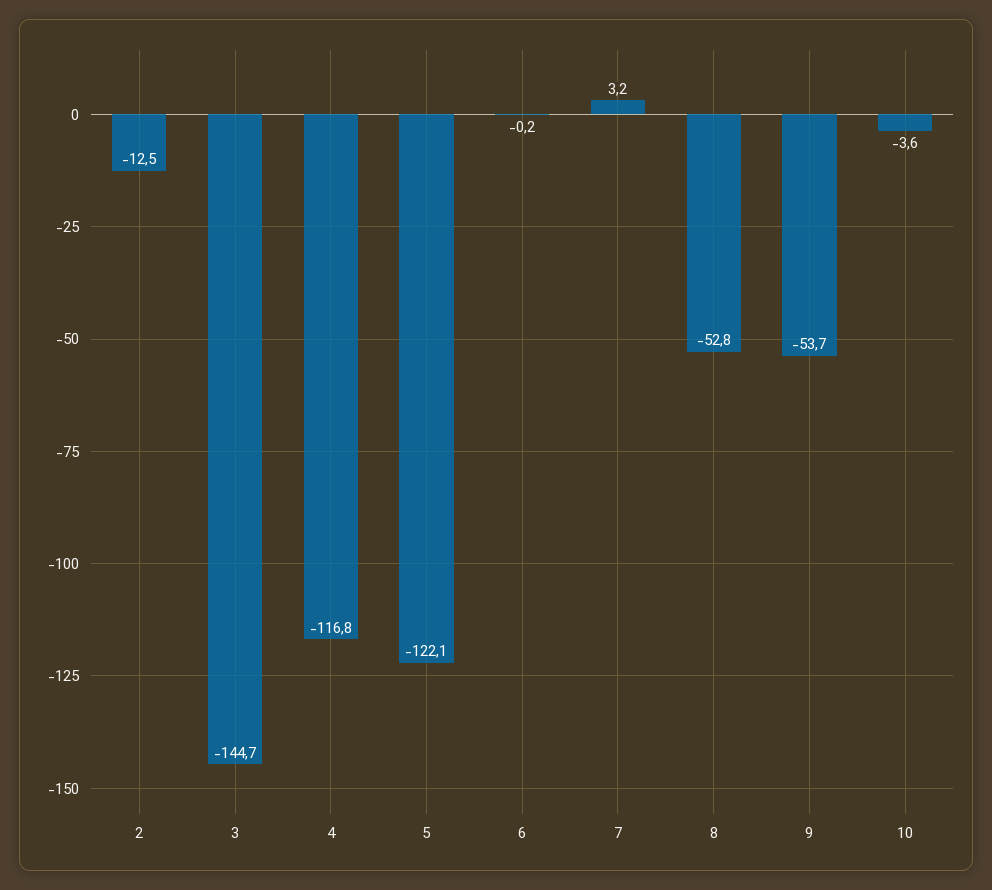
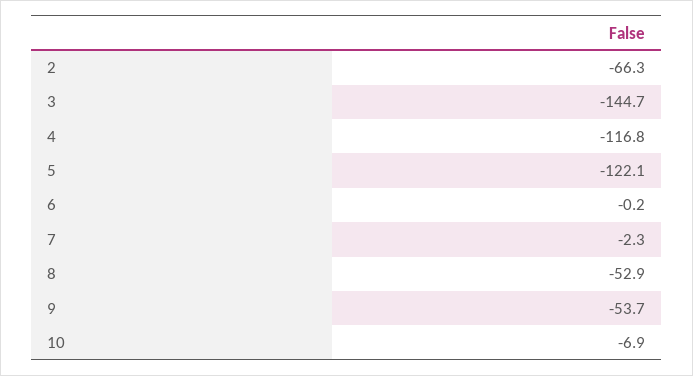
2: -12.5 -> -66.3
7: 3.2 -> -2.3
8: -52.8 -> -52.9
10: -3.6 -> -6.9

